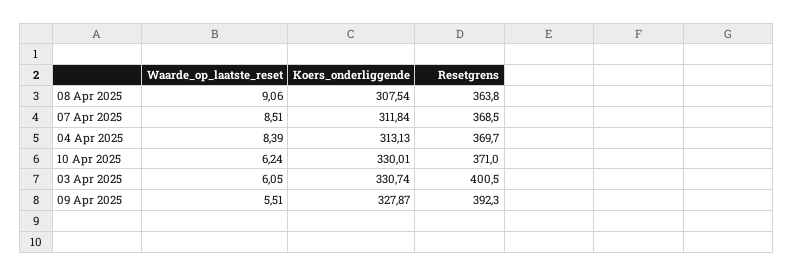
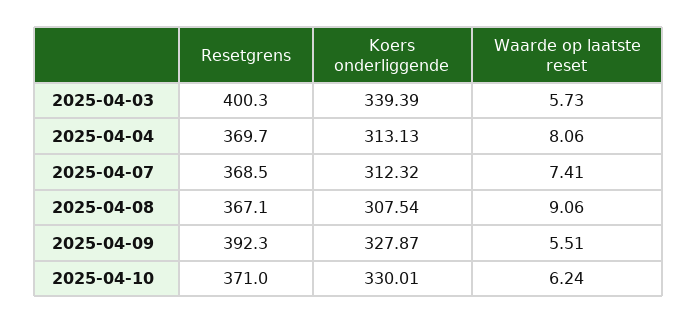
Resetgrens, 08 Apr 2025: 363.8 -> 367.1
Waarde_op_laatste_reset, 07 Apr 2025: 8.51 -> 7.41
Koers_onderliggende, 07 Apr 2025: 311.84 -> 312.32
Waarde_op_laatste_reset, 04 Apr 2025: 8.39 -> 8.06
Waarde_op_laatste_reset, 03 Apr 2025: 6.05 -> 5.73
Koers_onderliggende, 03 Apr 2025: 330.74 -> 339.39
Resetgrens, 03 Apr 2025: 400.5 -> 400.3

